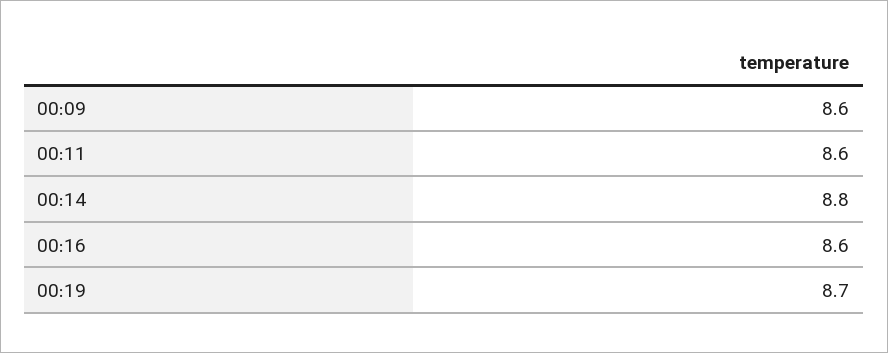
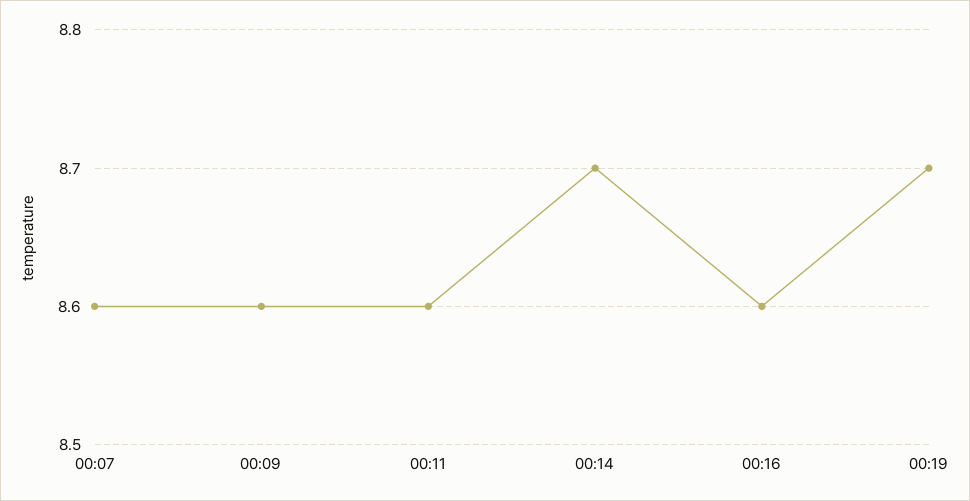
00:14: 8.8 -> 8.7
00:07: none -> 8.6

